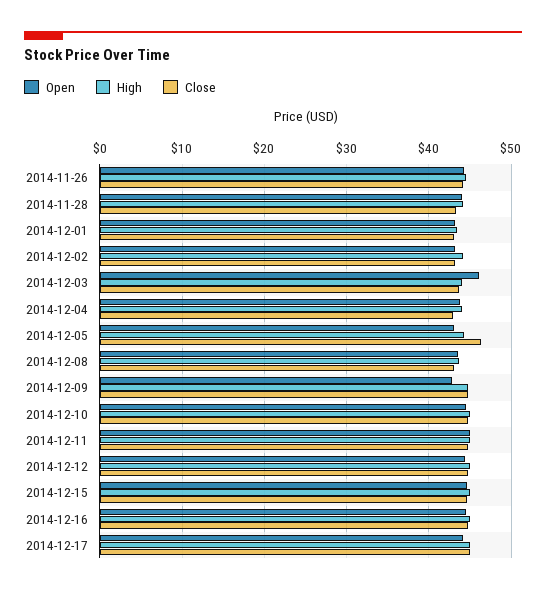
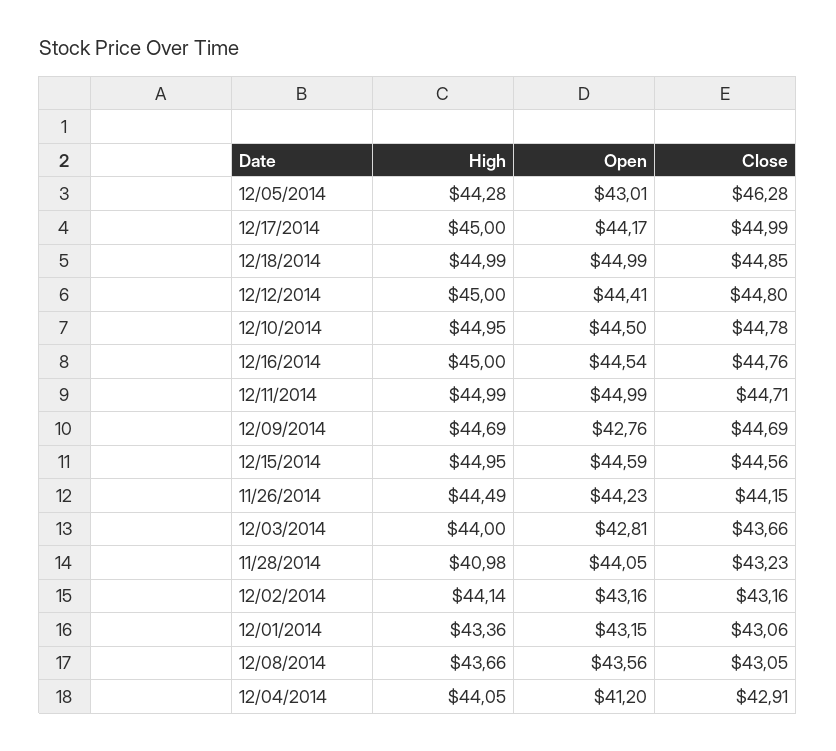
High, 2014-11-28: 44 -> 40.98
Open, 2014-12-03: 46 -> 42.81
Open, 2014-12-04: 44 -> 41.2
High, 12/18/2014: none -> 44.99
Open, 12/18/2014: none -> 44.99
Close, 12/18/2014: none -> 44.85

